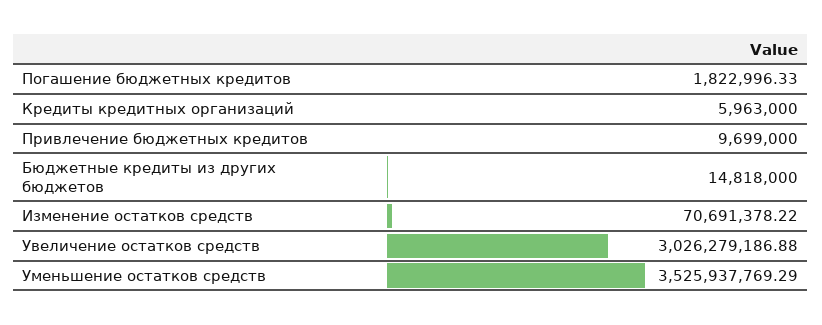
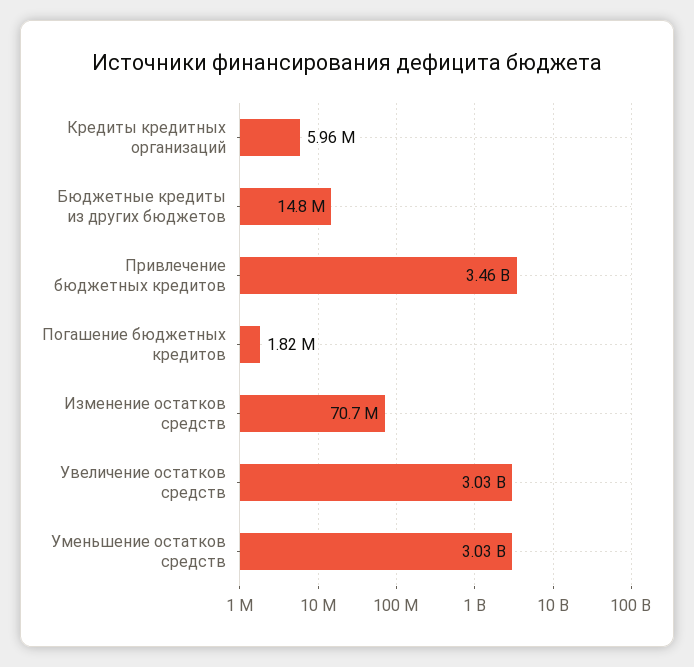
Привлечение бюджетных кредитов: 9699000 -> 3460000000
Уменьшение остатков средств: 3525937769.29 -> 3030000000

